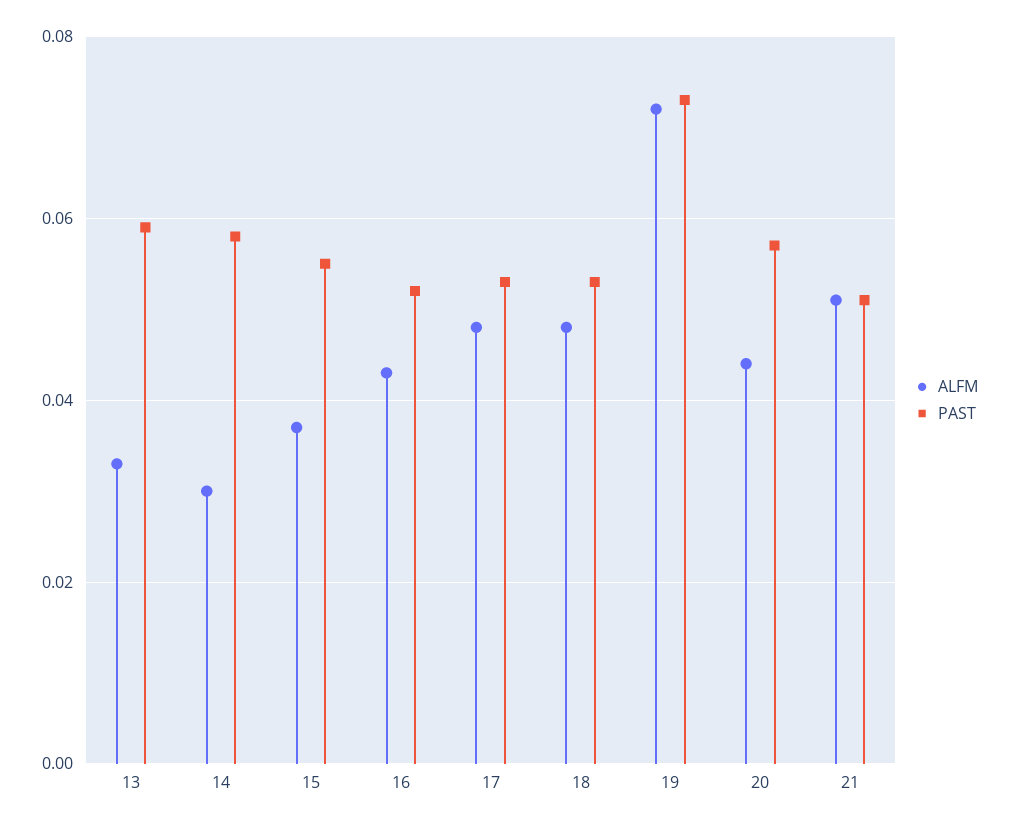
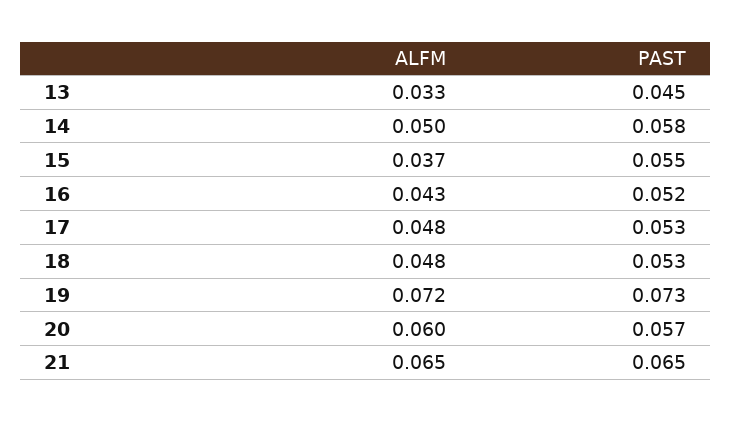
PAST, 13: 0.06 -> 0.045
ALFM, 14: 0.03 -> 0.05
ALFM, 20: 0.045 -> 0.06
ALFM, 21: 0.05 -> 0.065
PAST, 21: 0.05 -> 0.065

